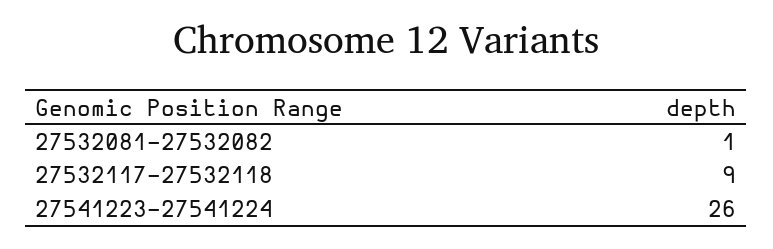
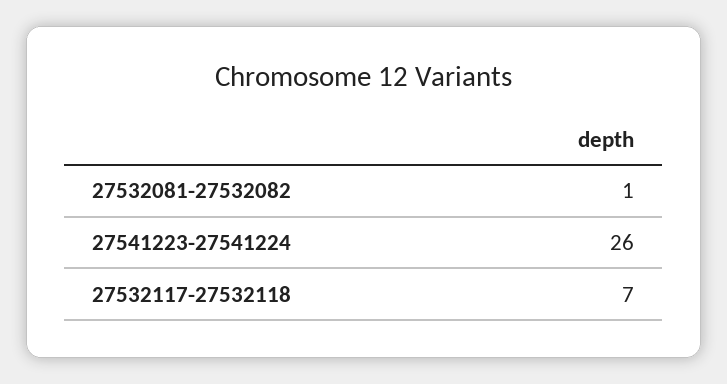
27532117-27532118: 9 -> 7

